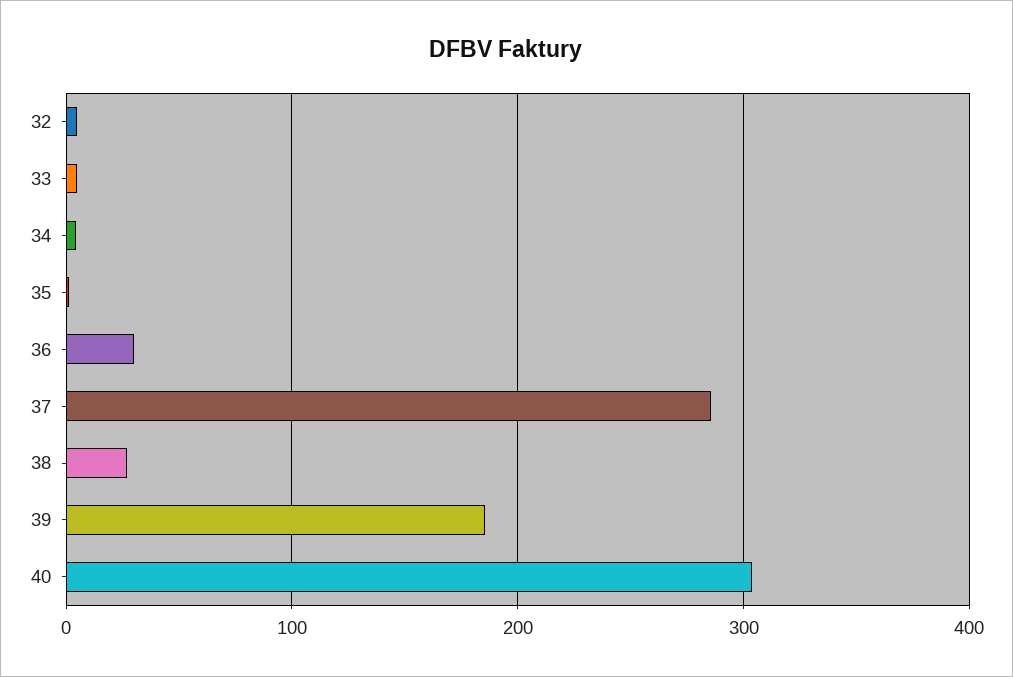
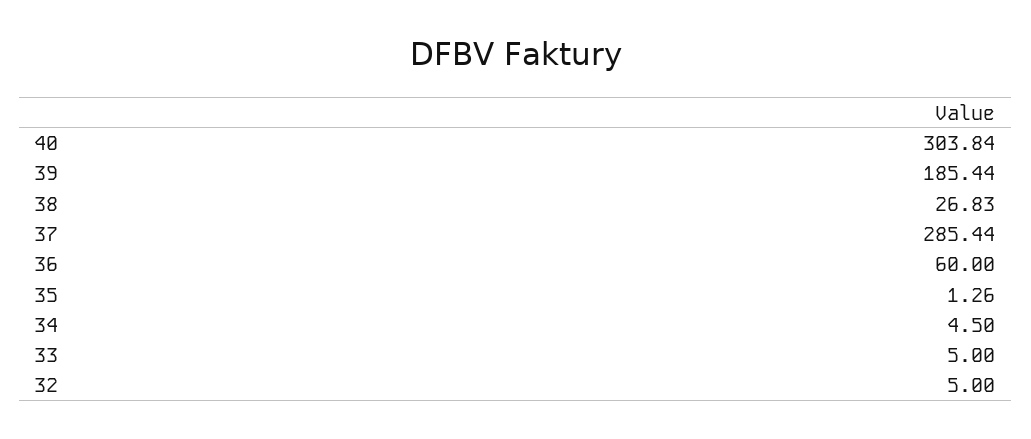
36: 30 -> 60

